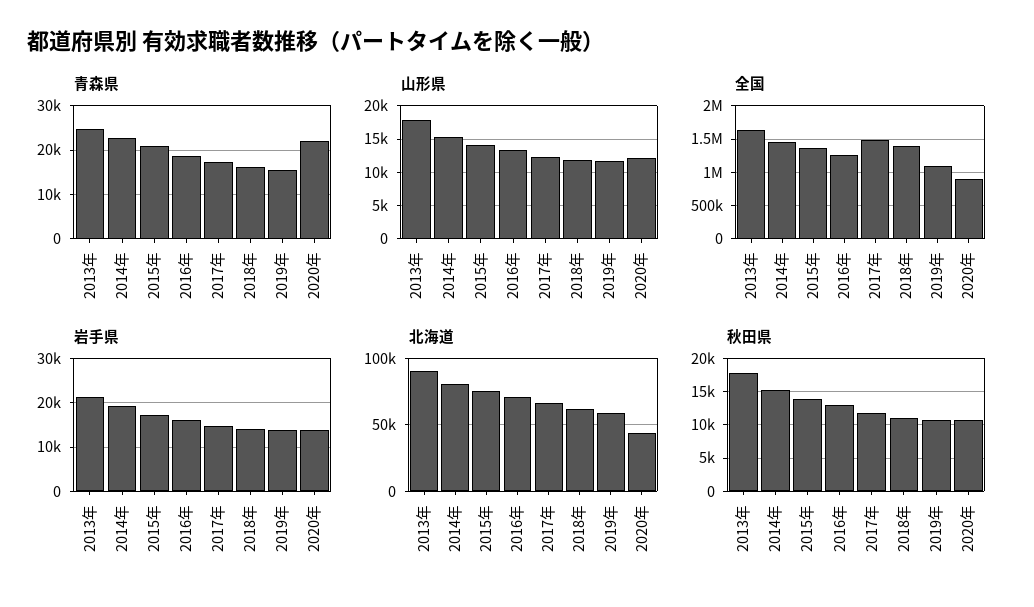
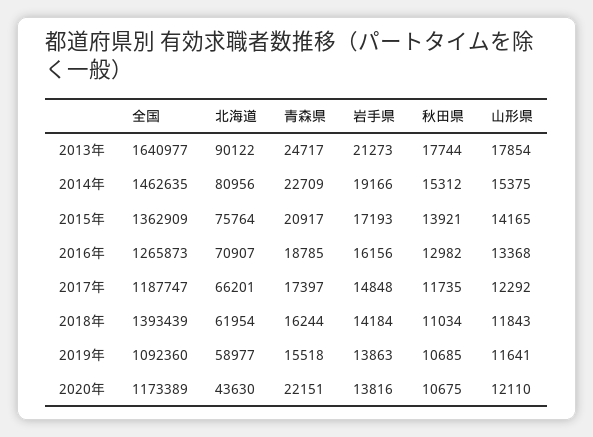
全国, 2017年: 1500000 -> 1187747
全国, 2020年: 900000 -> 1173389

